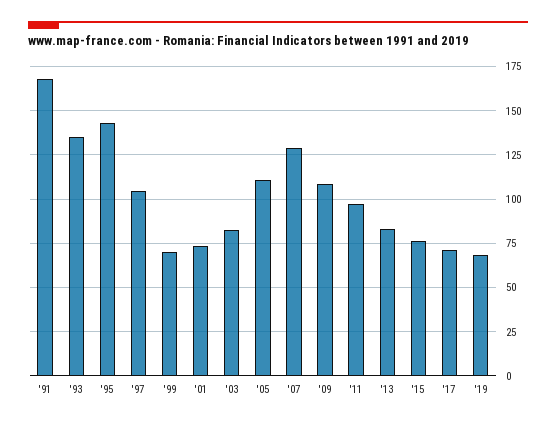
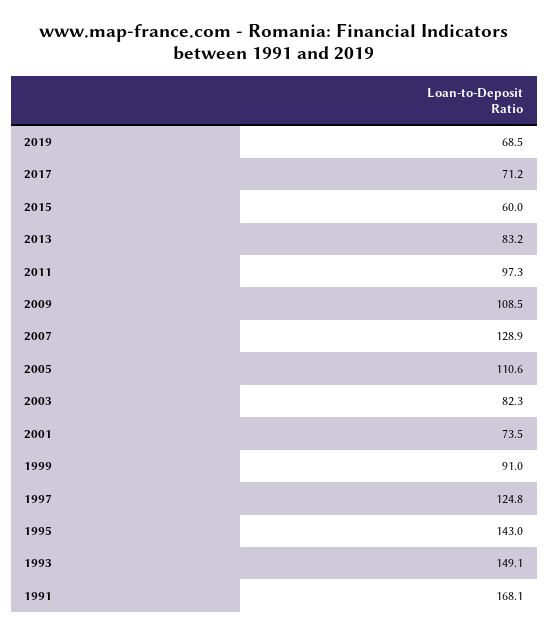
'93: 135 -> 149.1
'97: 105 -> 124.8
'99: 70 -> 91
'15: 75 -> 60

